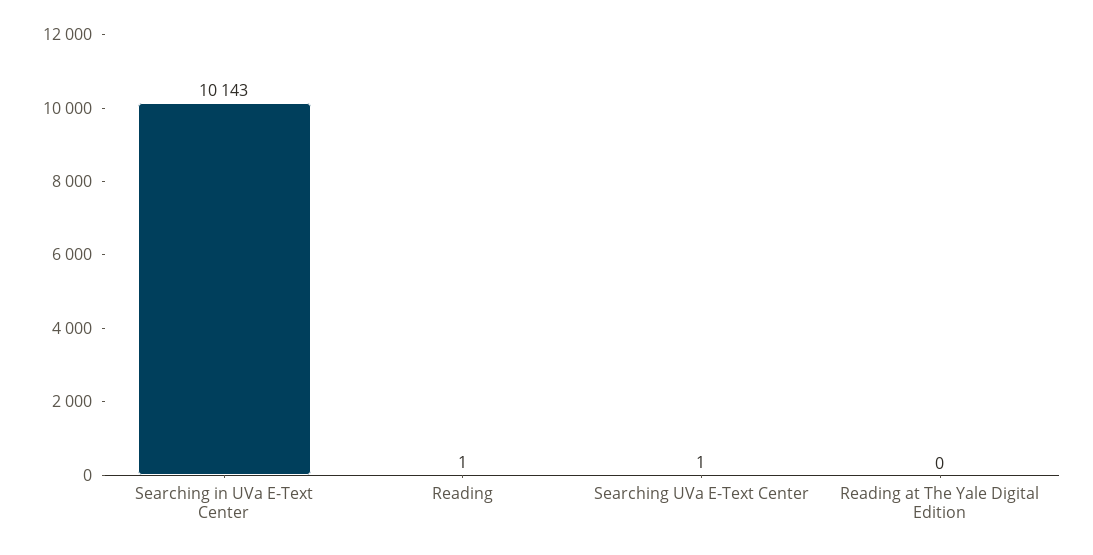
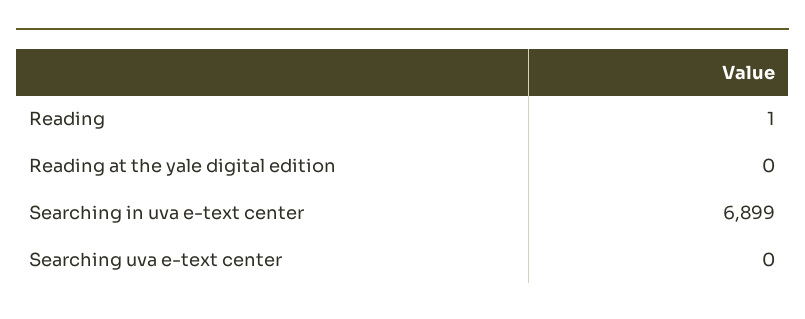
Searching in UVa E-Text Center: 10143 -> 6899
Searching UVa E-Text Center: 1 -> 0

